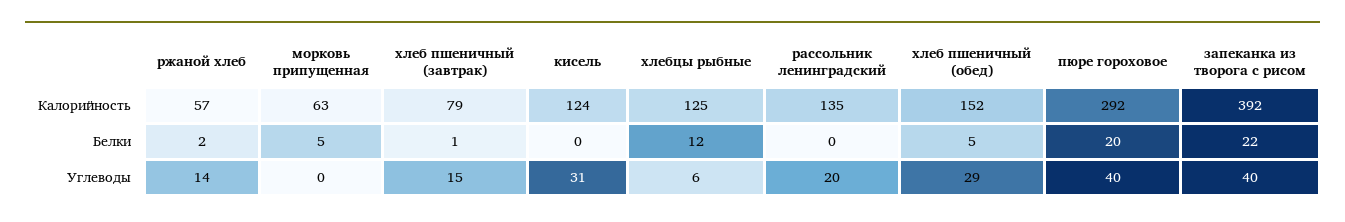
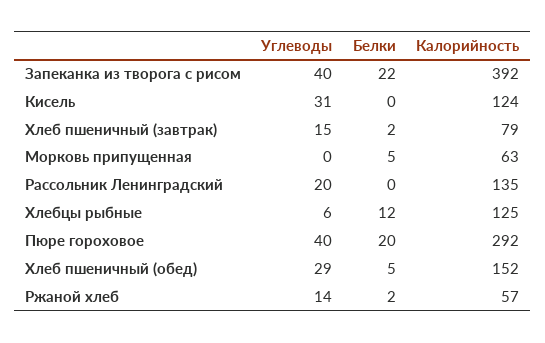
хлеб пшеничный (завтрак), Белки: 1 -> 2

